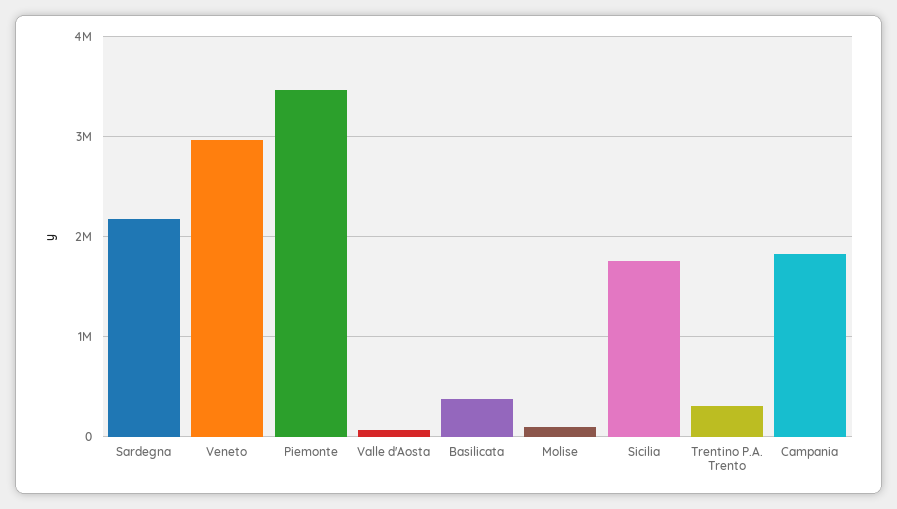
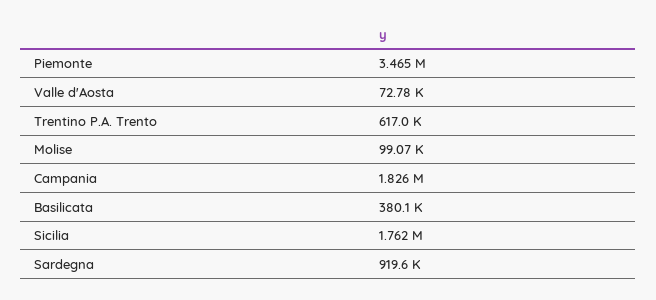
Sardegna: 2200000 -> 919600
Veneto: 3000000 -> none
Trentino P.A. Trento: 300000 -> 617000

